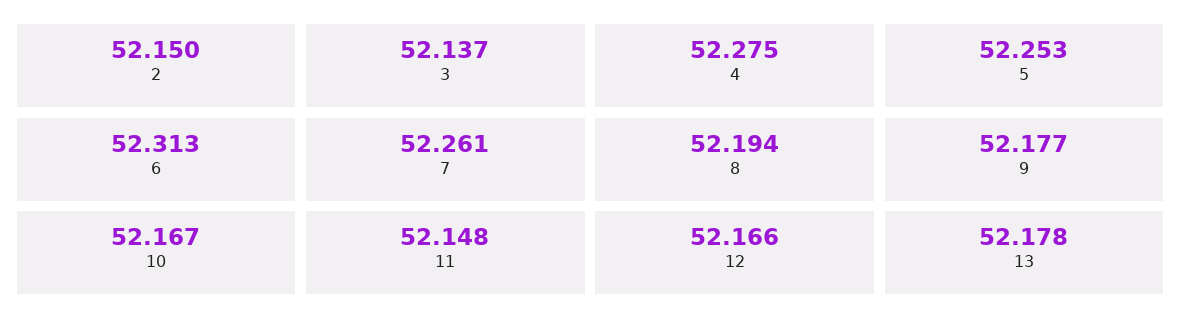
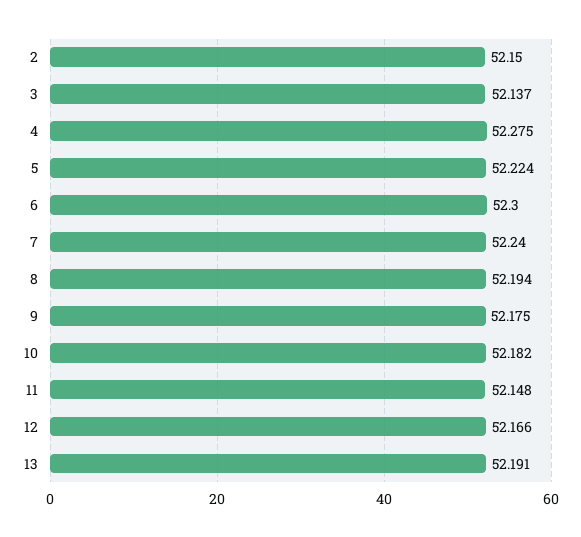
5: 52.253 -> 52.224
6: 52.313 -> 52.3
7: 52.261 -> 52.24
9: 52.177 -> 52.175
10: 52.167 -> 52.182
13: 52.178 -> 52.191

